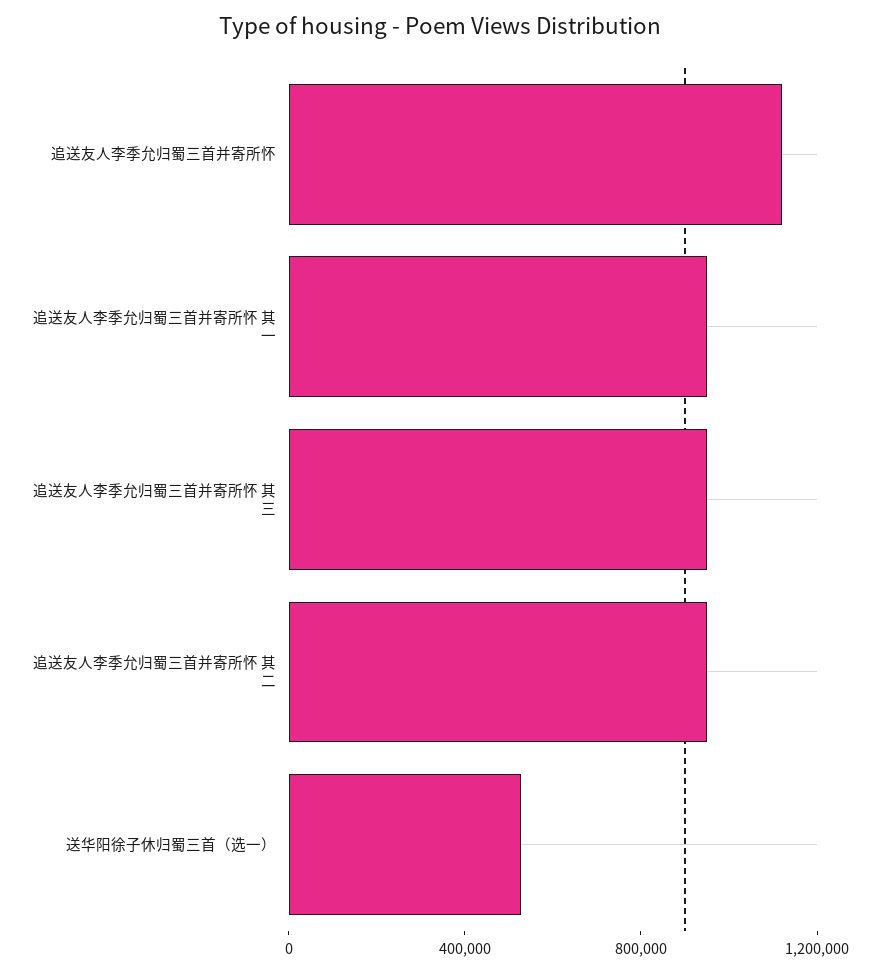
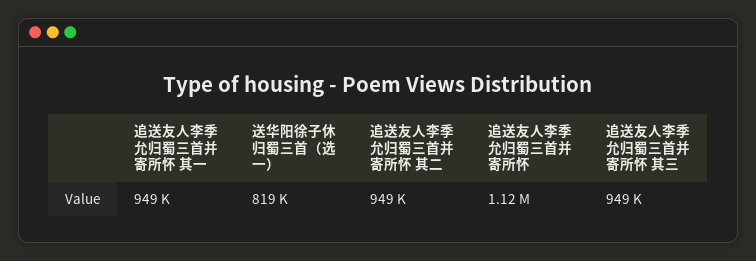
送华阳徐子休归蜀三首（选一）: 500000 -> 819000

